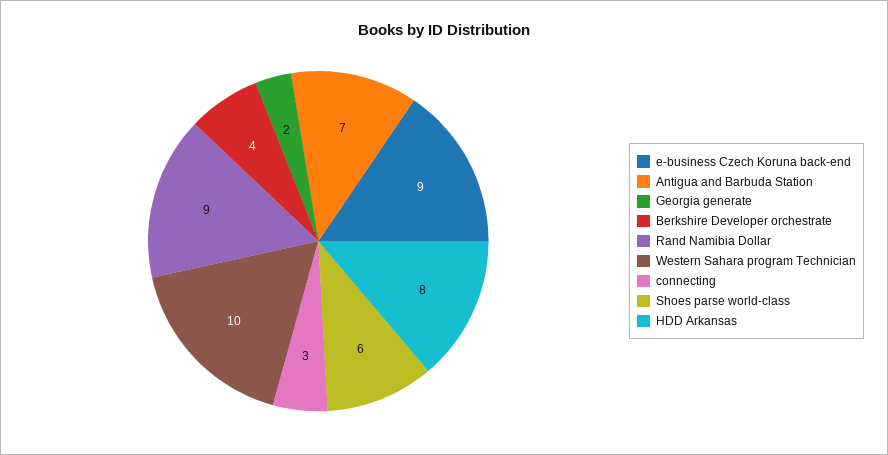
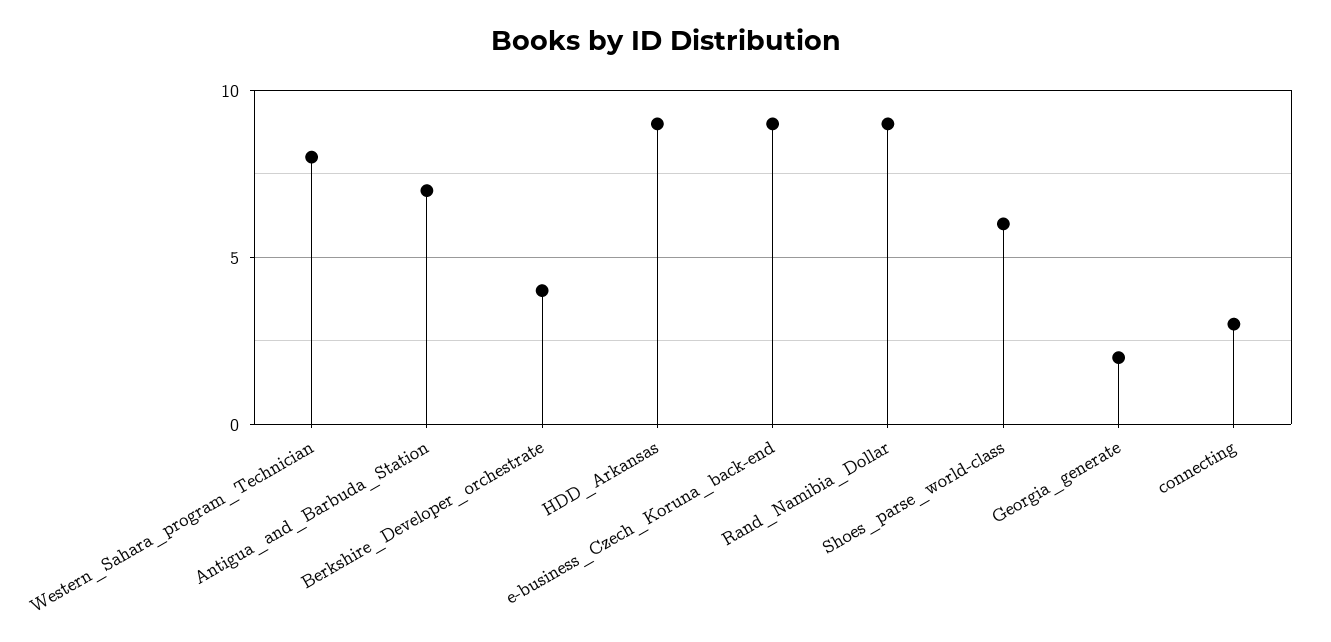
Western Sahara program Technician: 10 -> 8
HDD Arkansas: 8 -> 9

